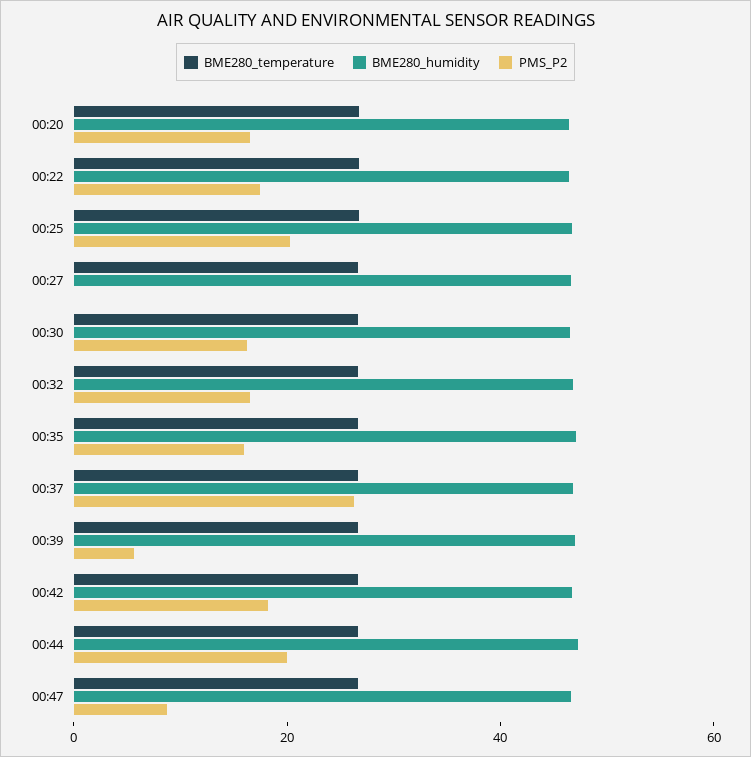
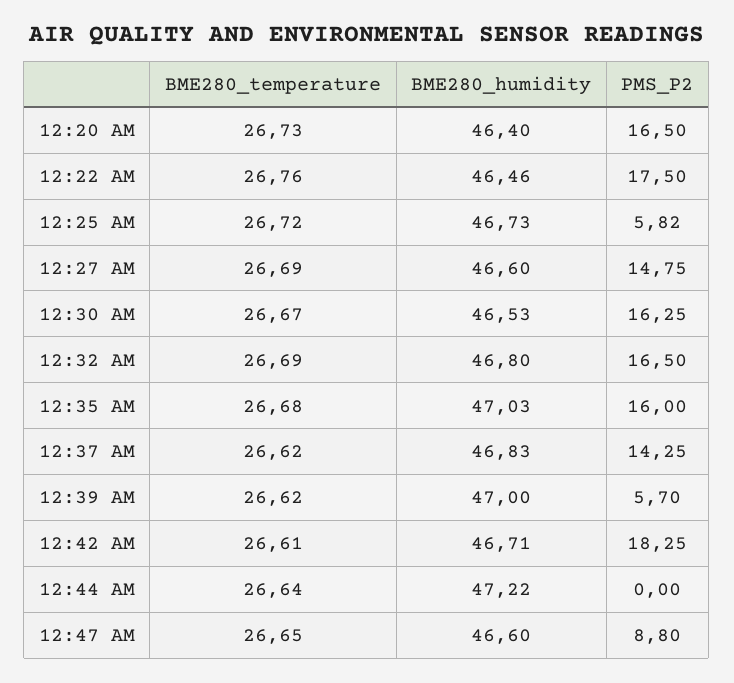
PMS_P2, 00:25: 20 -> 5.82
PMS_P2, 00:27: 0 -> 14.75
PMS_P2, 00:37: 25 -> 14.25
PMS_P2, 00:44: 20 -> 0

